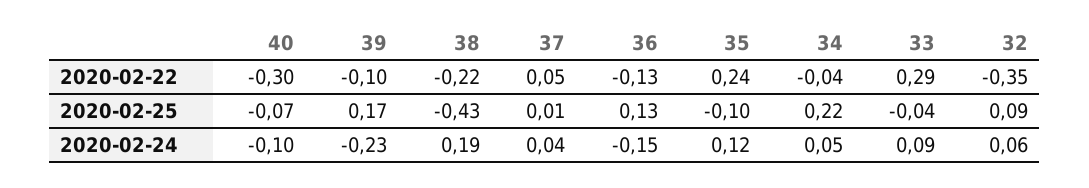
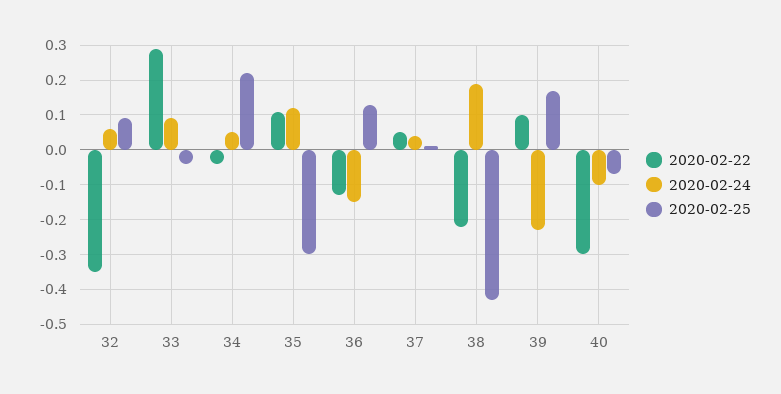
2020-02-22, 39: -0.1 -> 0.1
2020-02-22, 35: 0.24 -> 0.1
2020-02-25, 35: -0.1 -> -0.3

